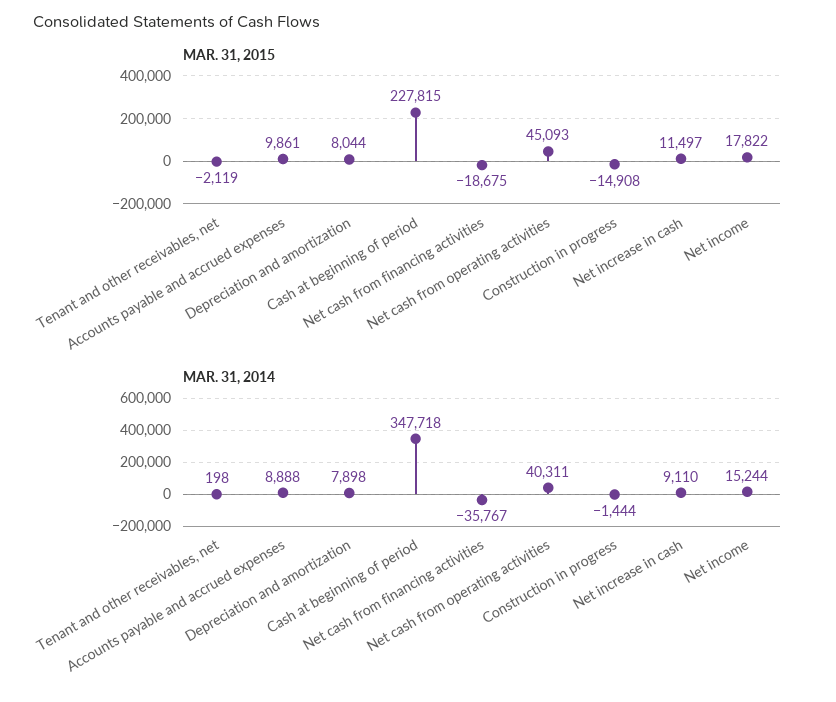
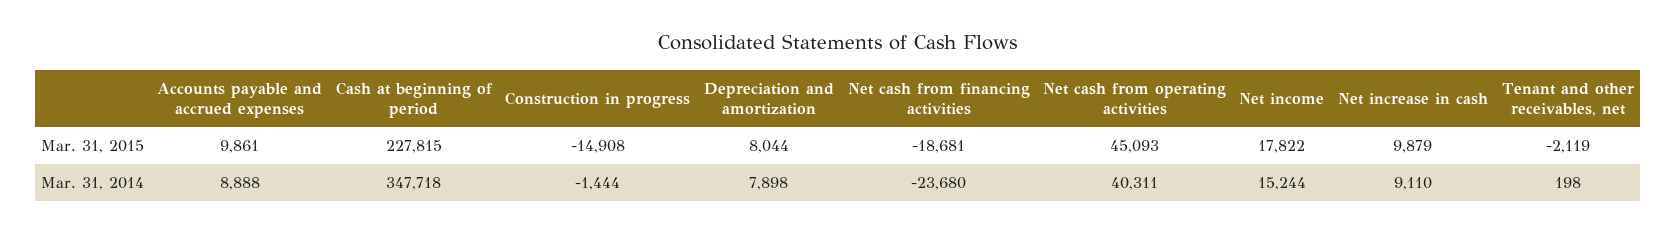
MAR. 31, 2015, Net cash from financing activities: -18675 -> -18681
MAR. 31, 2015, Net increase in cash: 11497 -> 9879
MAR. 31, 2014, Net cash from financing activities: -35767 -> -23680

